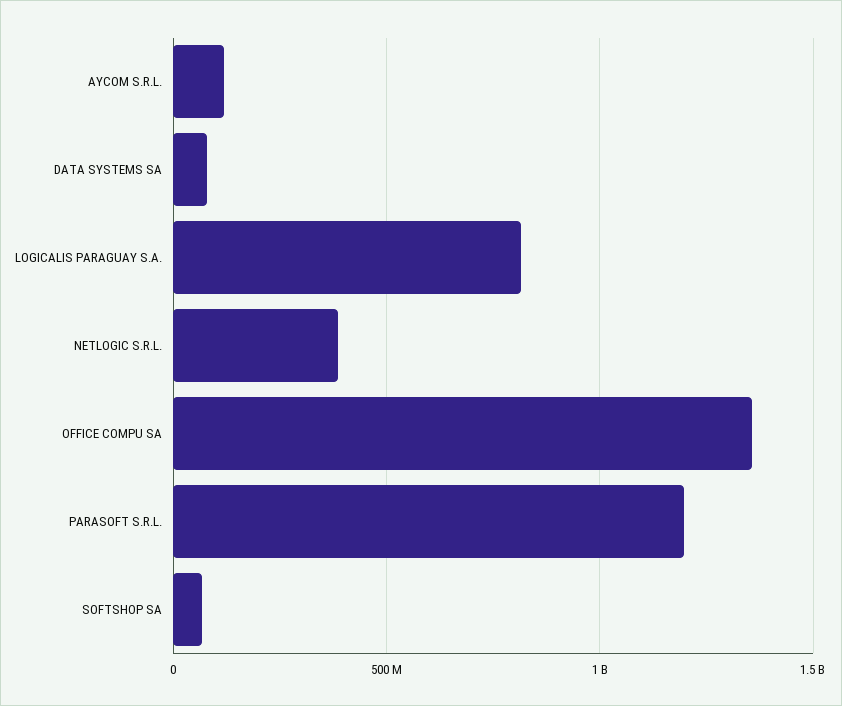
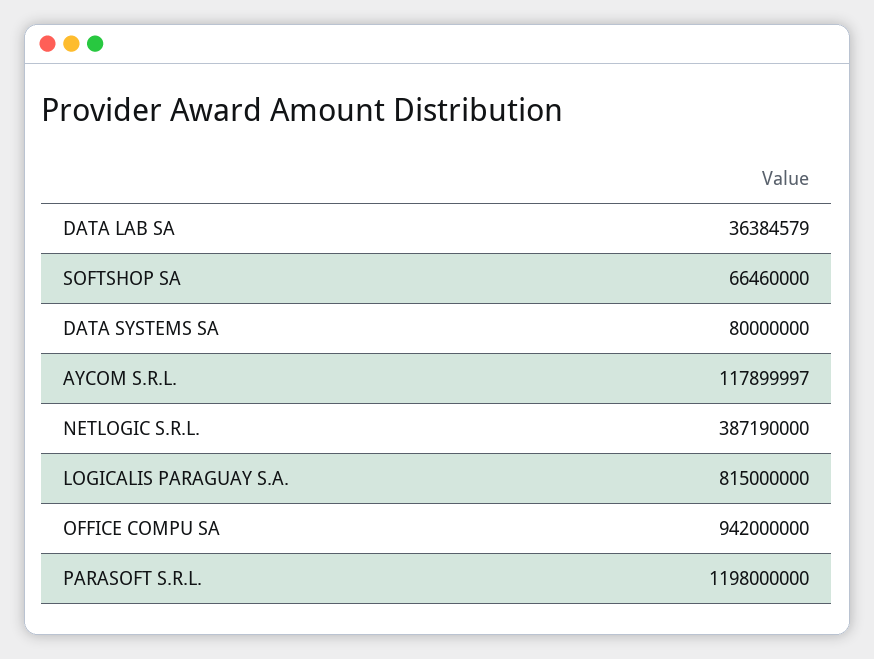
OFFICE COMPU SA: 1350000000 -> 942000000
DATA LAB SA: none -> 36384579

